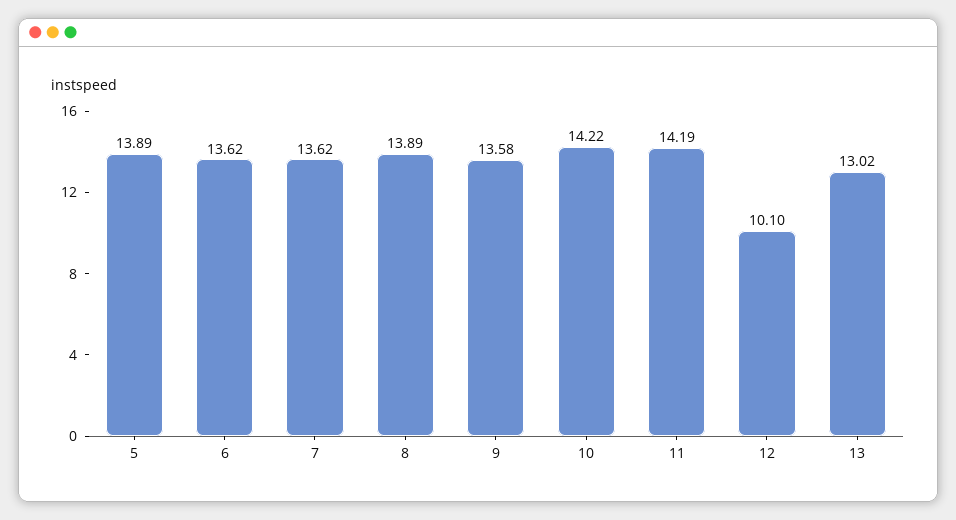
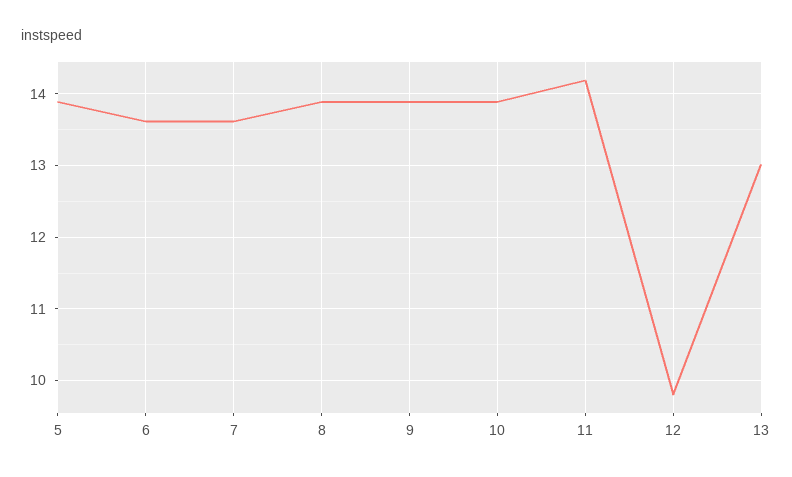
9: 13.58 -> 13.9
10: 14.22 -> 13.9
12: 10.1 -> 9.8

